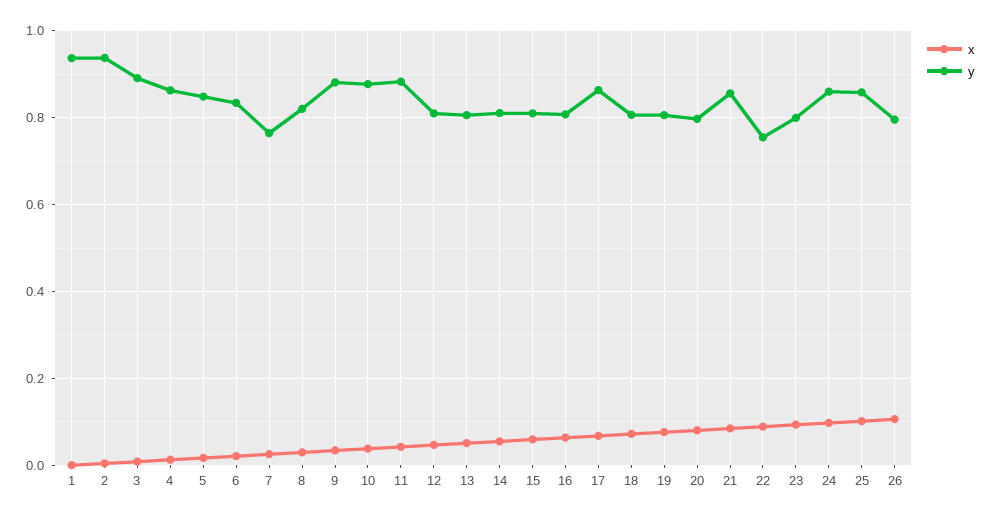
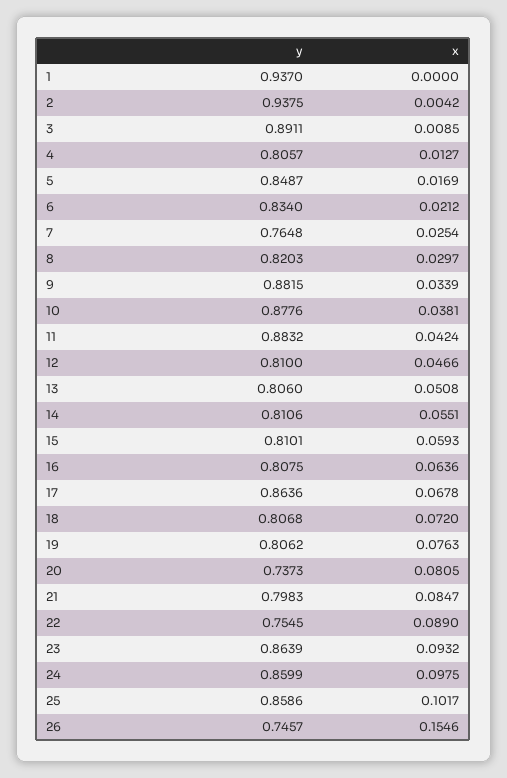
y, 4: 0.86 -> 0.8057
y, 20: 0.8 -> 0.7373
y, 21: 0.86 -> 0.7983
y, 23: 0.8 -> 0.8639
x, 26: 0.1 -> 0.1546
y, 26: 0.8 -> 0.7457

